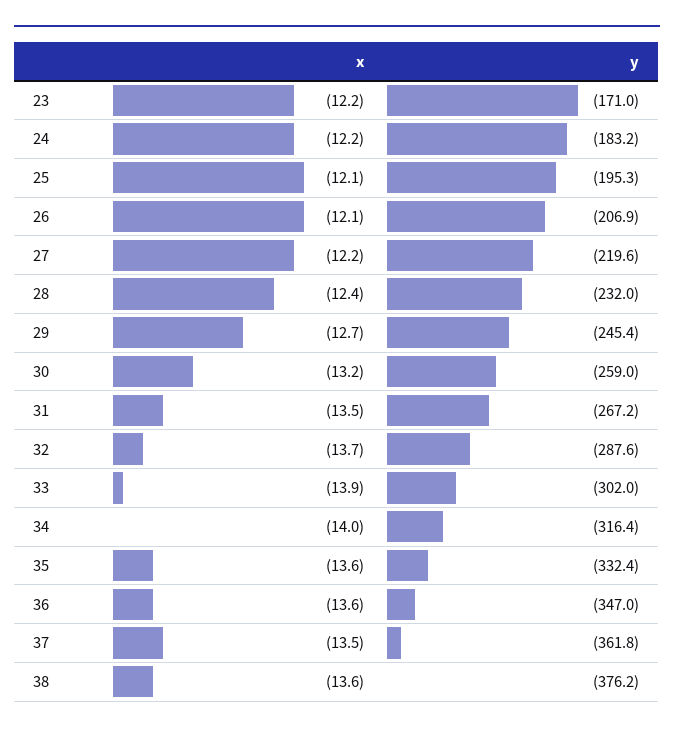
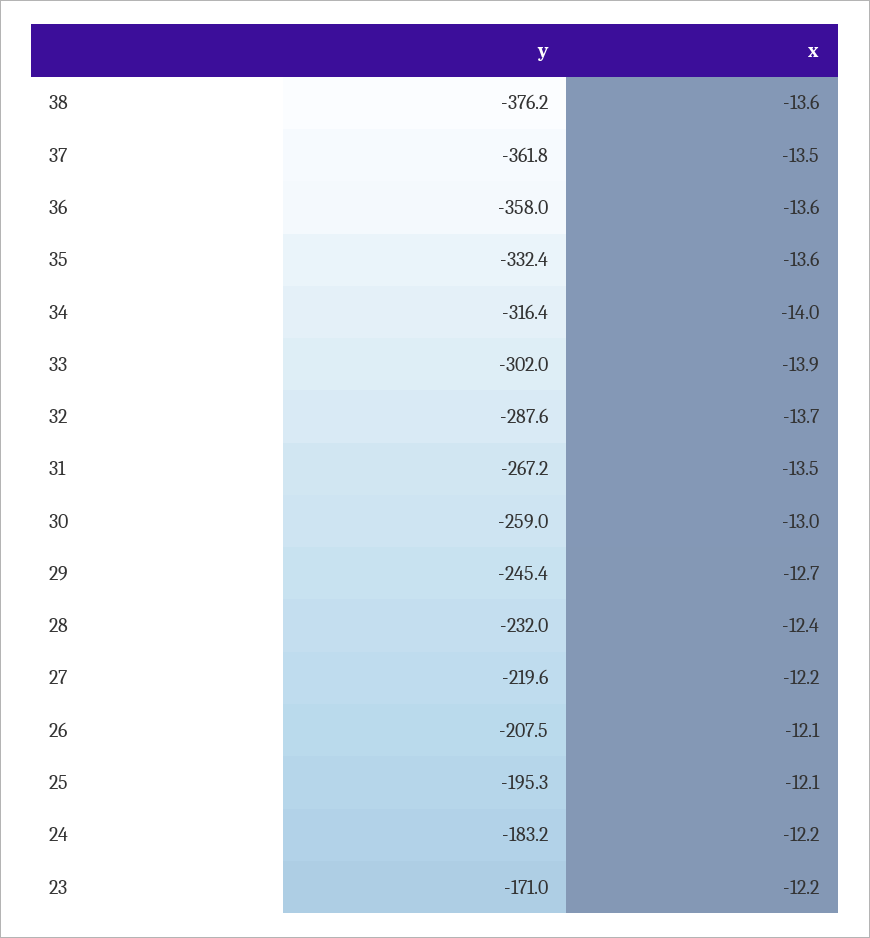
y, 26: -206.9 -> -207.5
x, 30: -13.2 -> -13
y, 36: -347 -> -358

